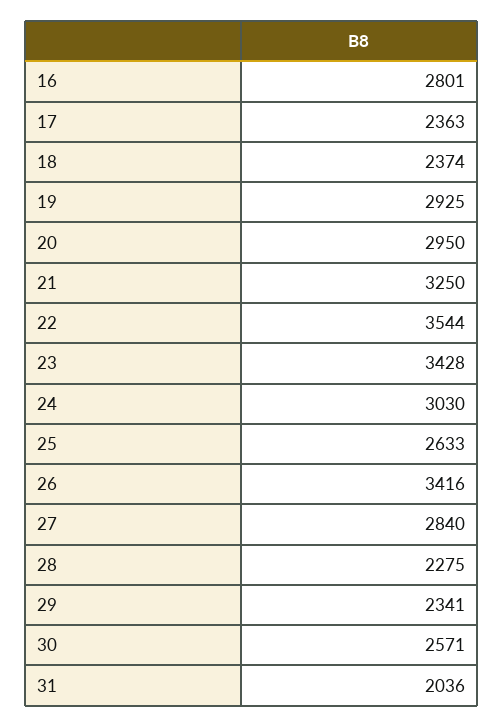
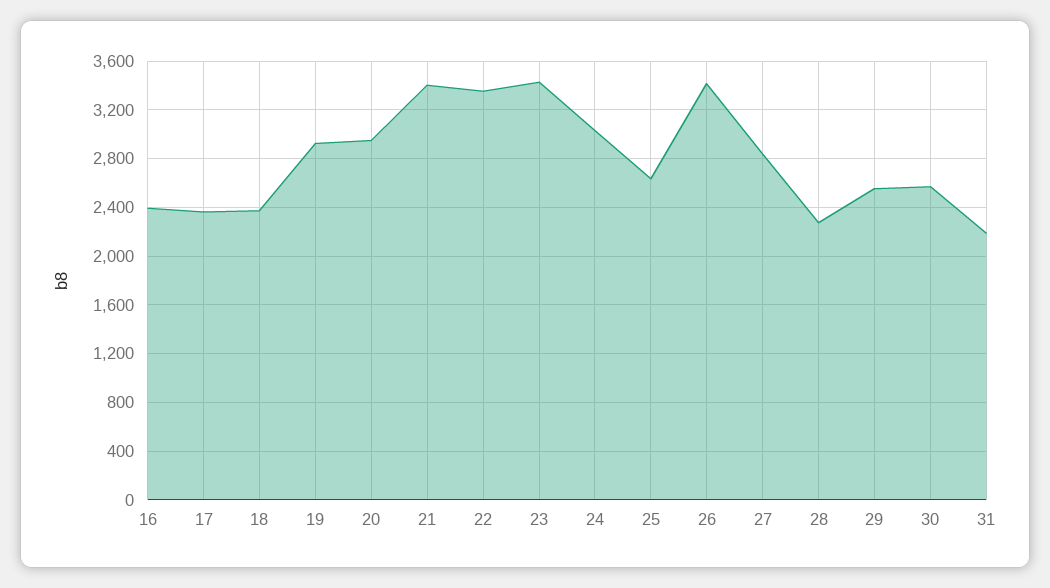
16: 2801 -> 2400
21: 3250 -> 3400
22: 3544 -> 3350
29: 2341 -> 2550
31: 2036 -> 2200

